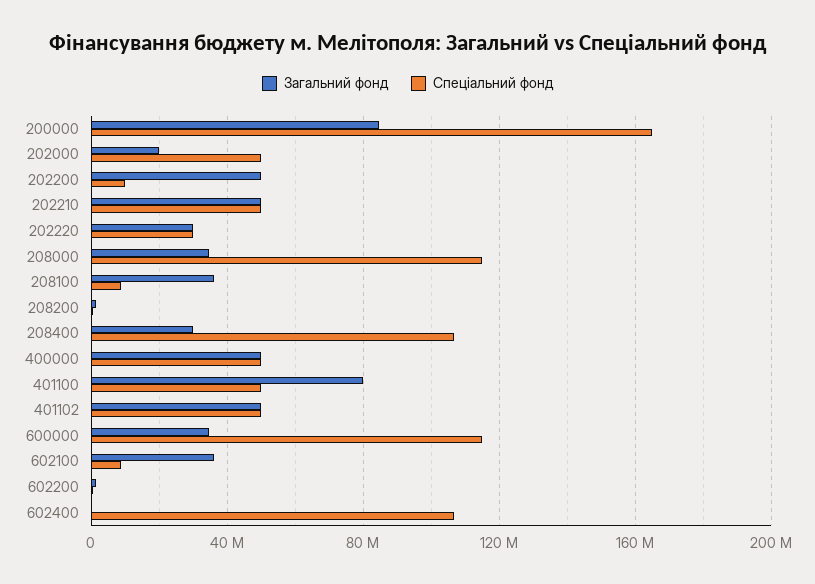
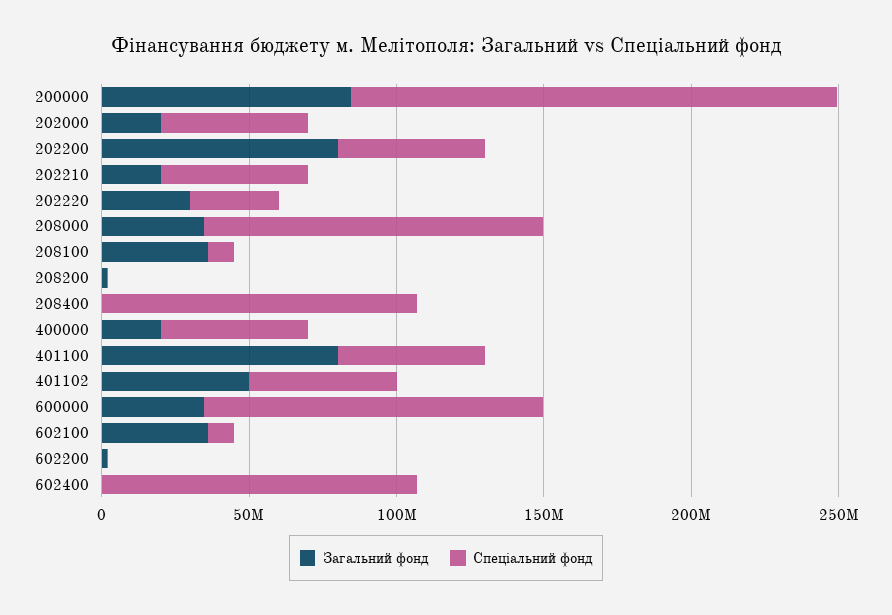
Загальний фонд, 202200: 50000000 -> 80000000
Спеціальний фонд, 202200: 10000000 -> 50000000
Загальний фонд, 202210: 50000000 -> 20000000
Загальний фонд, 208400: 30000000 -> 0
Загальний фонд, 400000: 50000000 -> 20000000

